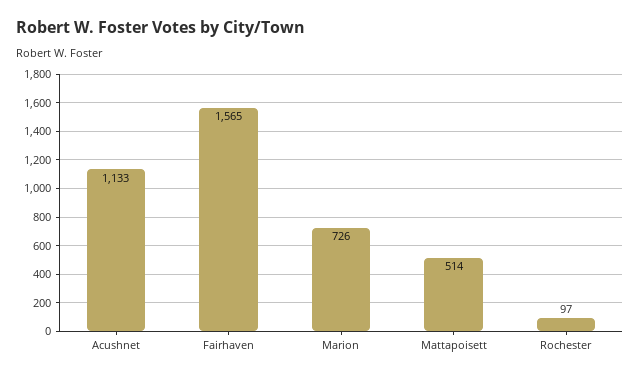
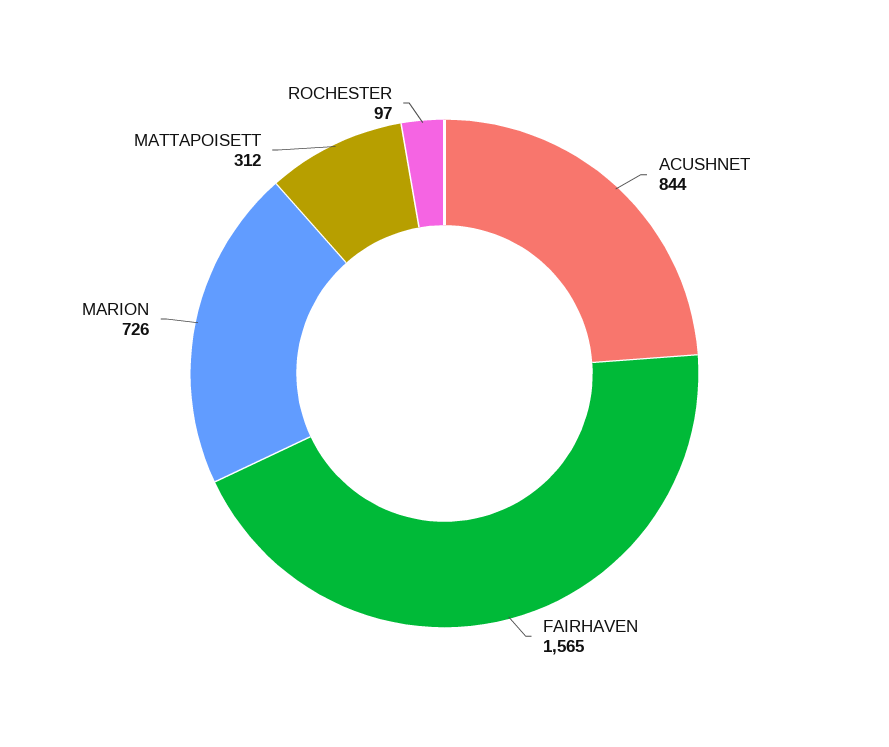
Acushnet: 1133 -> 844
Mattapoisett: 514 -> 312

